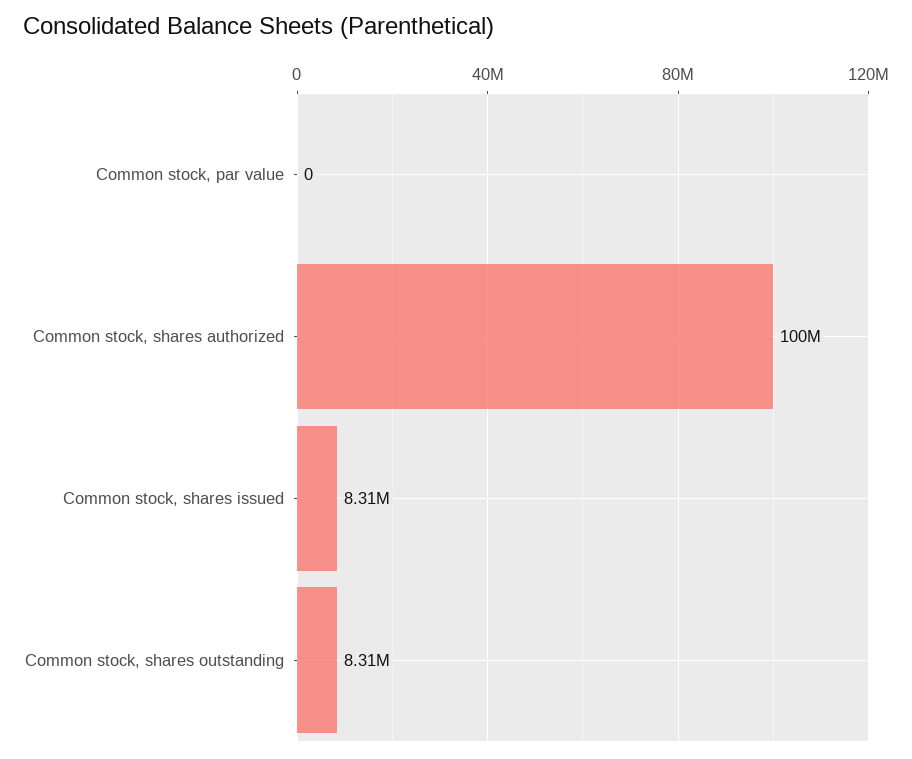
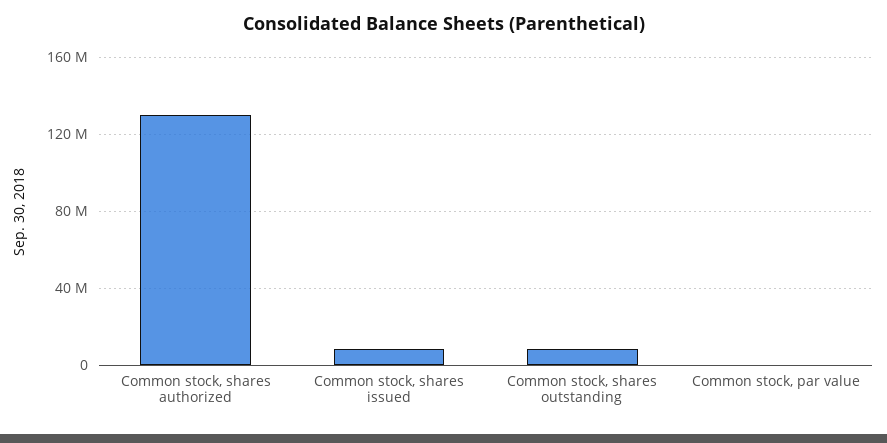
Common stock, shares authorized: 100000000 -> 130000000

